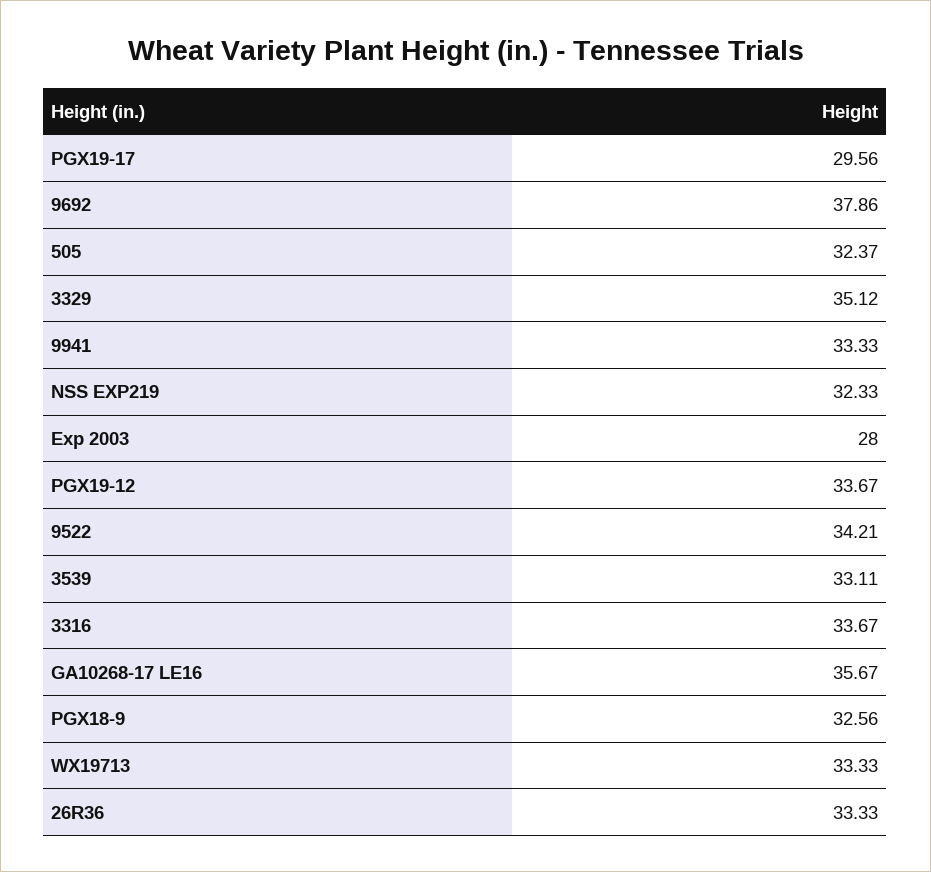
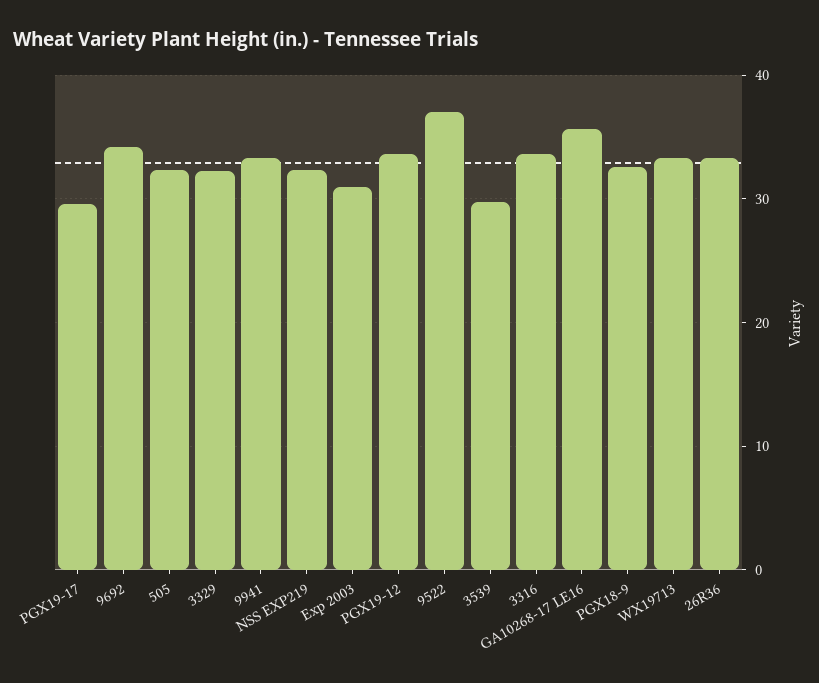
9692: 37.86 -> 34
3329: 35.12 -> 32
Exp 2003: 28 -> 31
9522: 34.21 -> 37
3539: 33.11 -> 30

